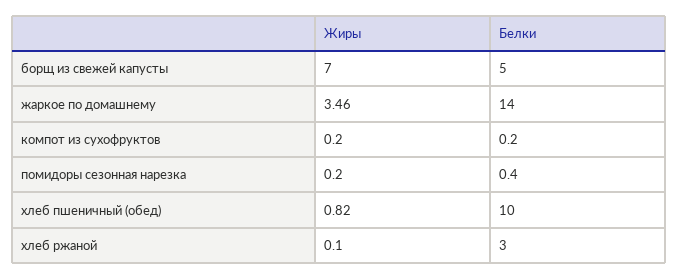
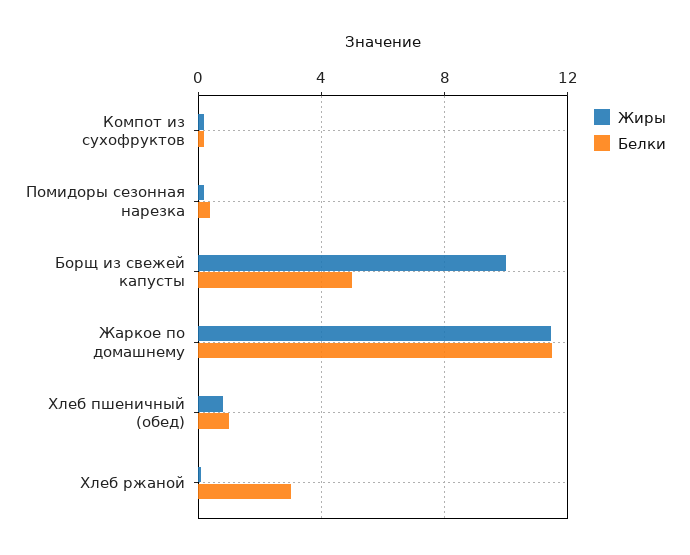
Жиры, борщ из свежей капусты: 7 -> 10
Жиры, жаркое по домашнему: 3.46 -> 11.5
Белки, жаркое по домашнему: 14 -> 11.5
Белки, хлеб пшеничный (обед): 10 -> 1

